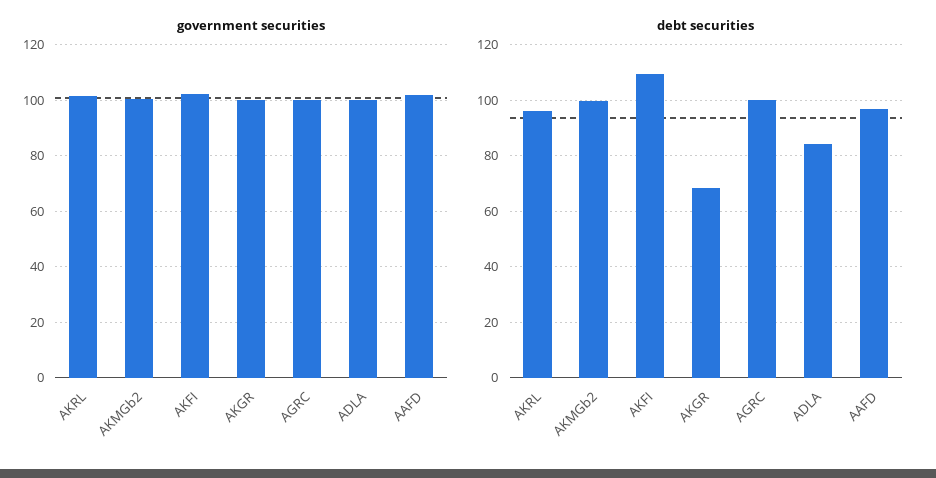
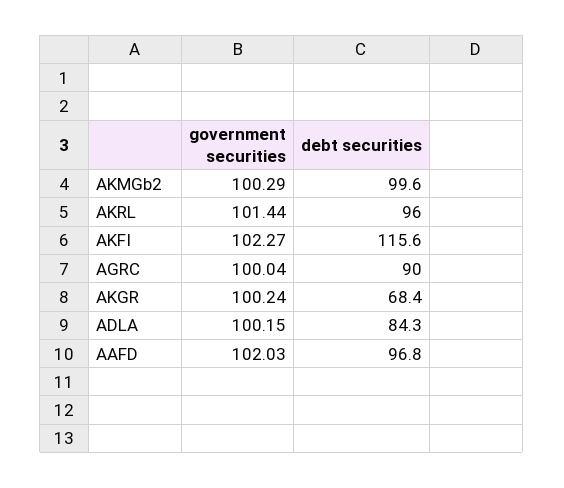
debt securities, AKFI: 110 -> 115.6
debt securities, AGRC: 100 -> 90

